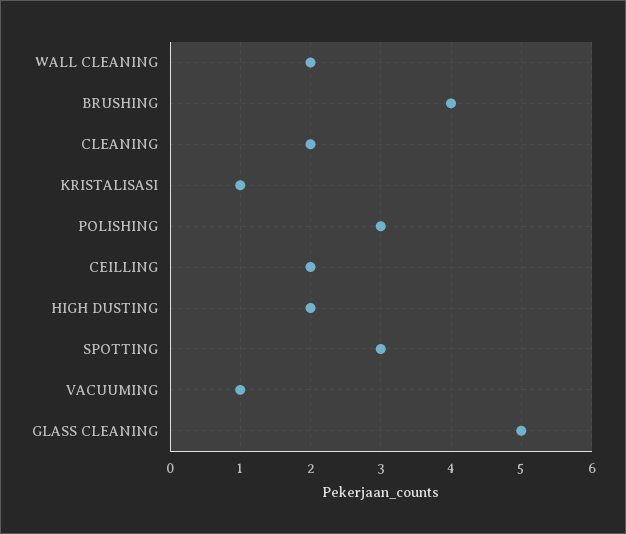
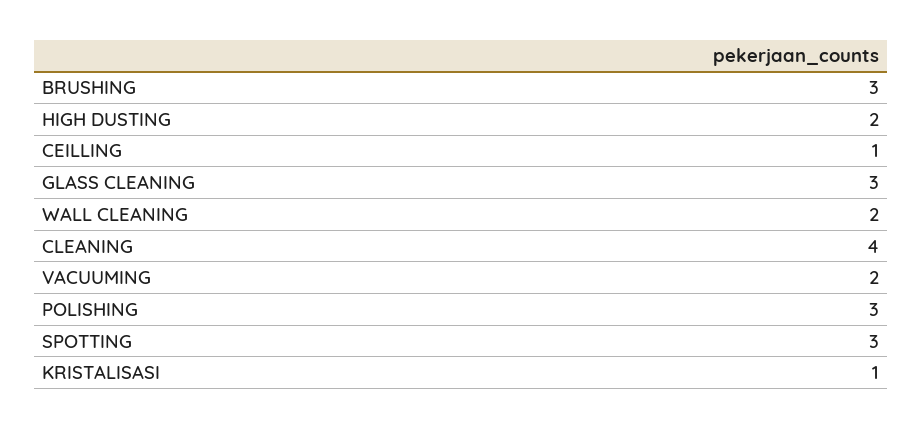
BRUSHING: 4 -> 3
CLEANING: 2 -> 4
CEILLING: 2 -> 1
VACUUMING: 1 -> 2
GLASS CLEANING: 5 -> 3

